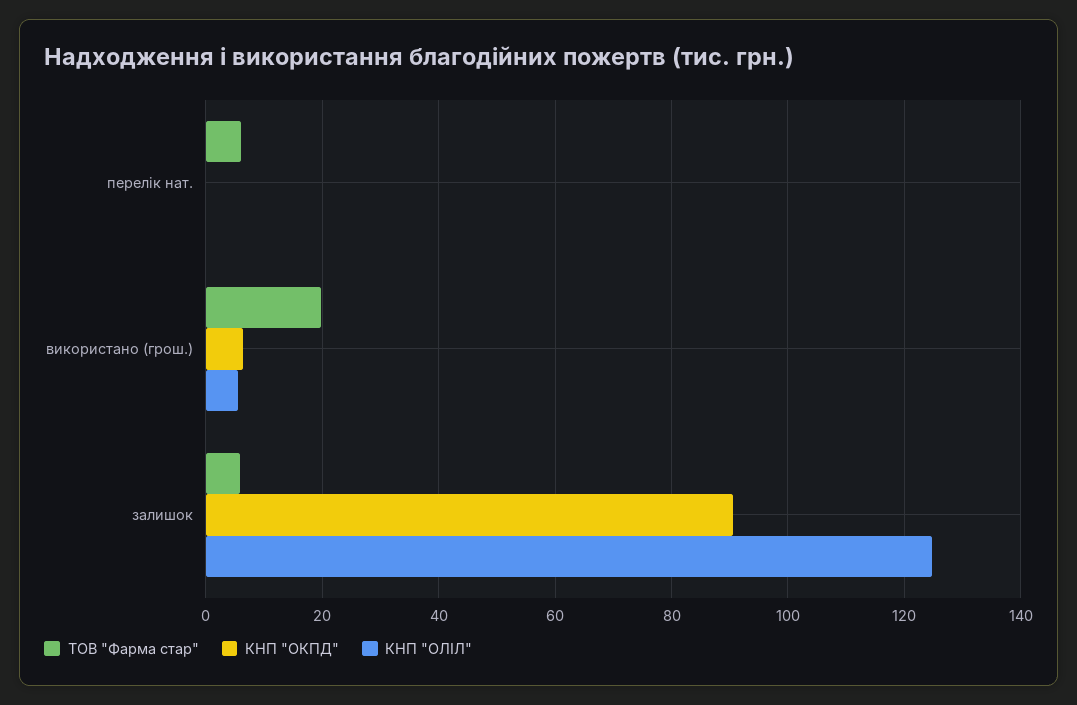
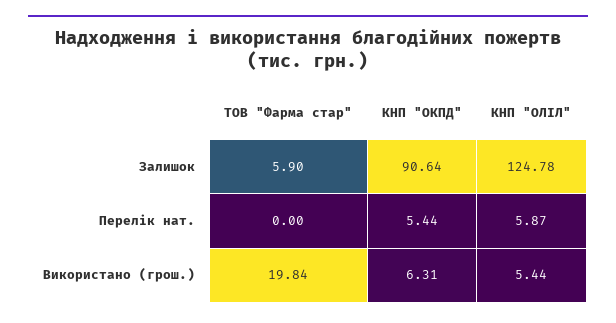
ТОВ "Фарма стар", перелік нат.: 6 -> 0
КНП "ОКПД", перелік нат.: 0 -> 5.44
КНП "ОЛІЛ", перелік нат.: 0 -> 5.87

